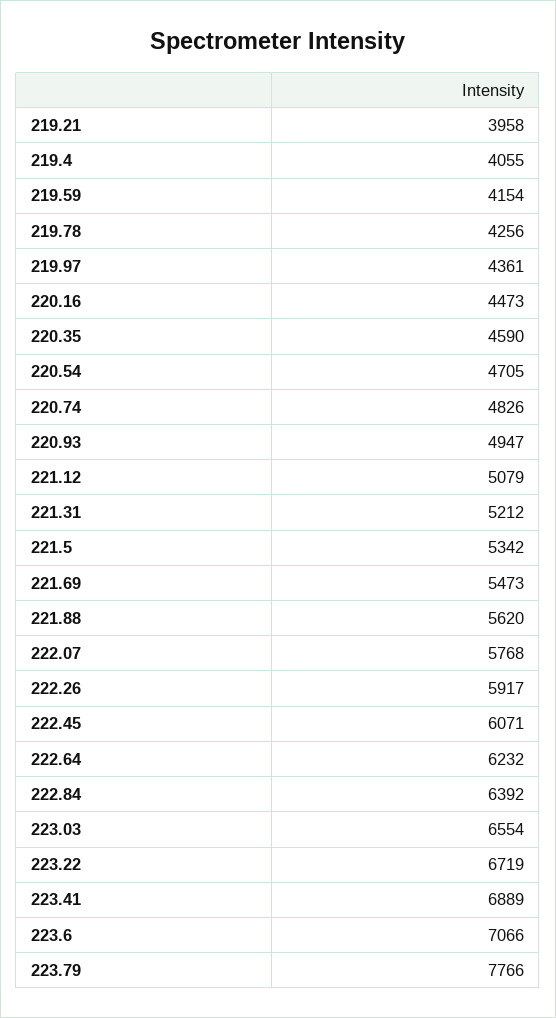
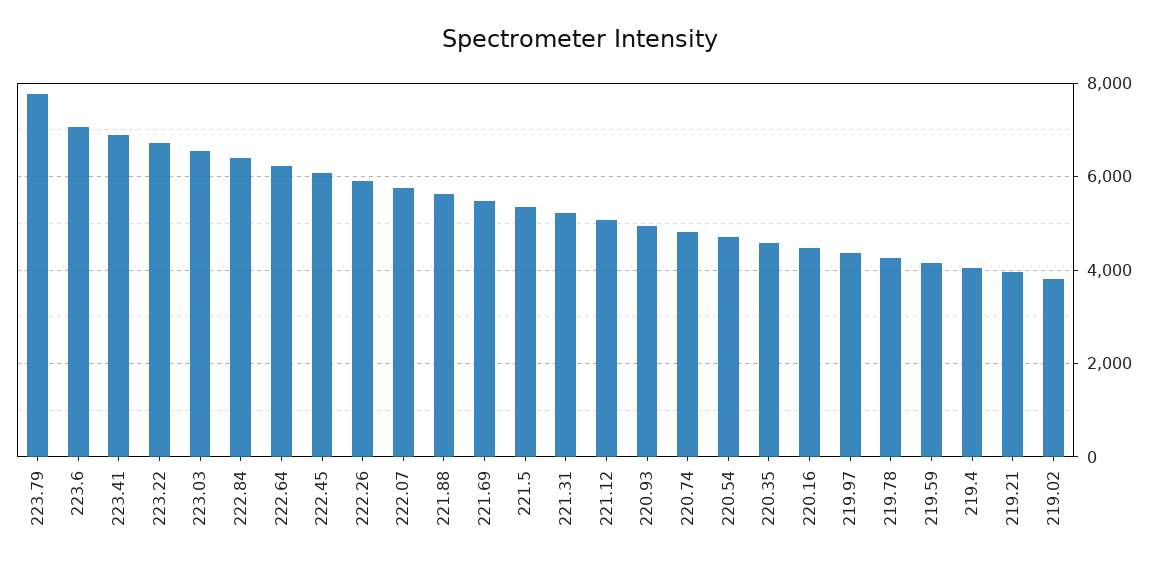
219.02: none -> 3800

